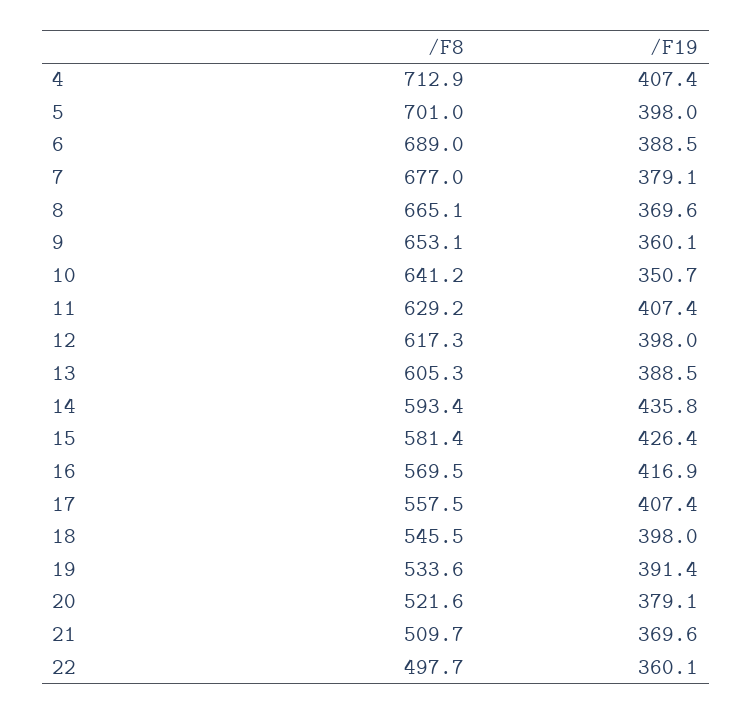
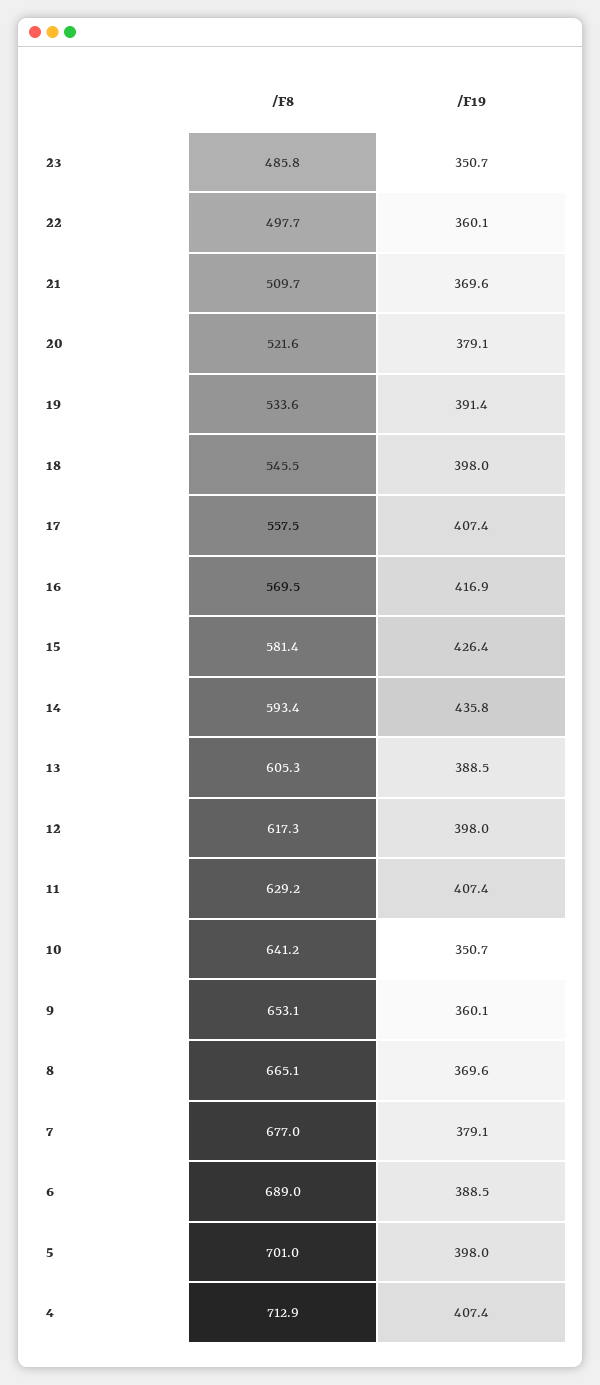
/F8, 23: none -> 485.8
/F19, 23: none -> 350.7

